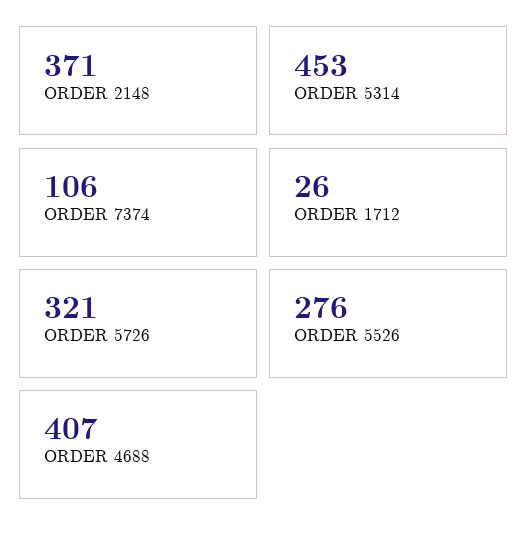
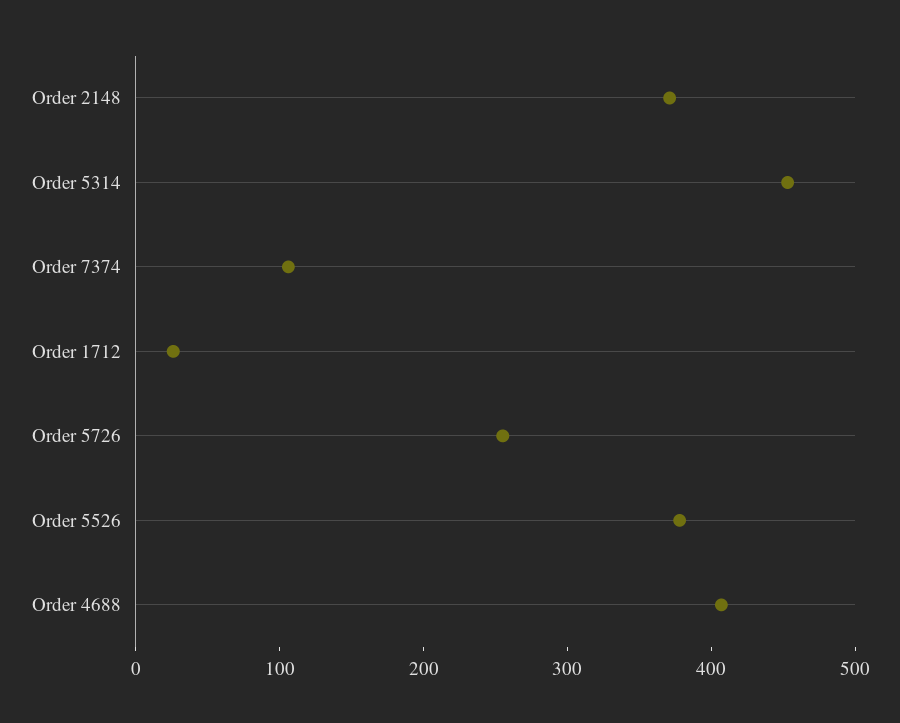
ORDER 5726: 321 -> 260
ORDER 5526: 276 -> 380

